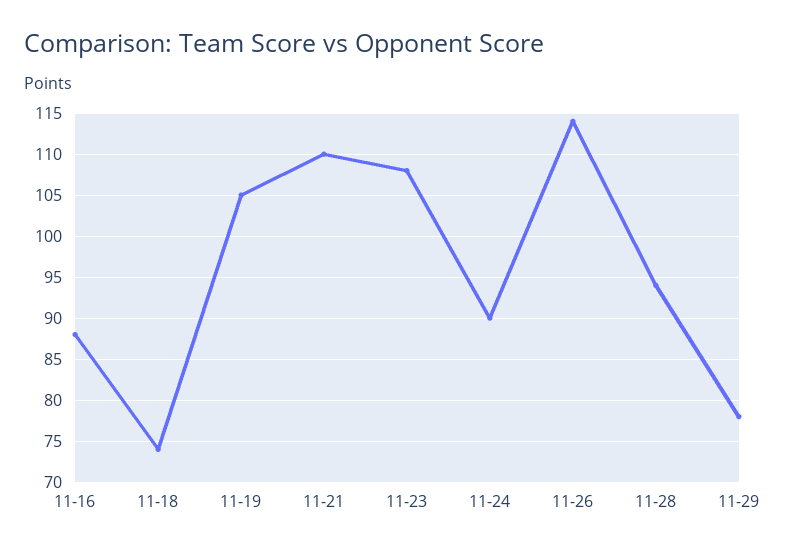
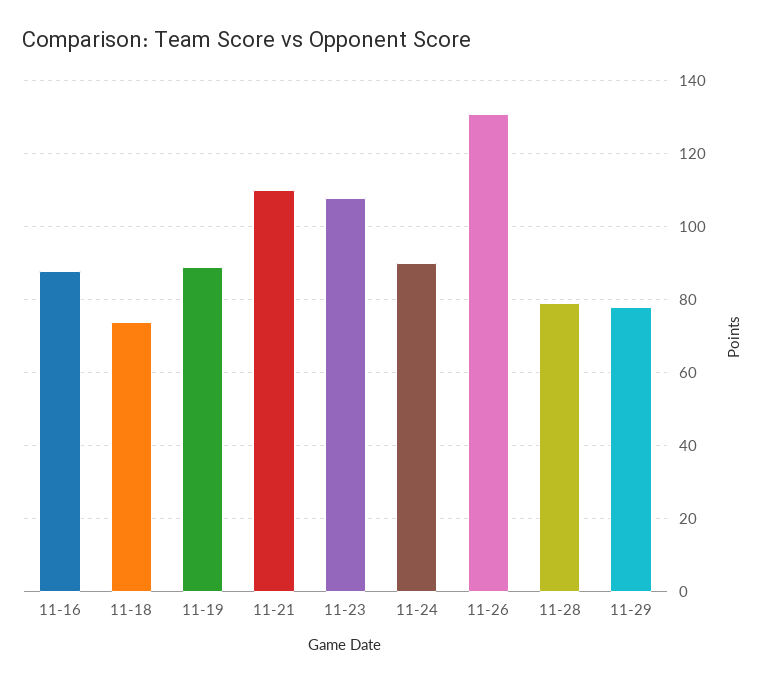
11-19: 105 -> 90
11-26: 114 -> 130
11-28: 94 -> 80

